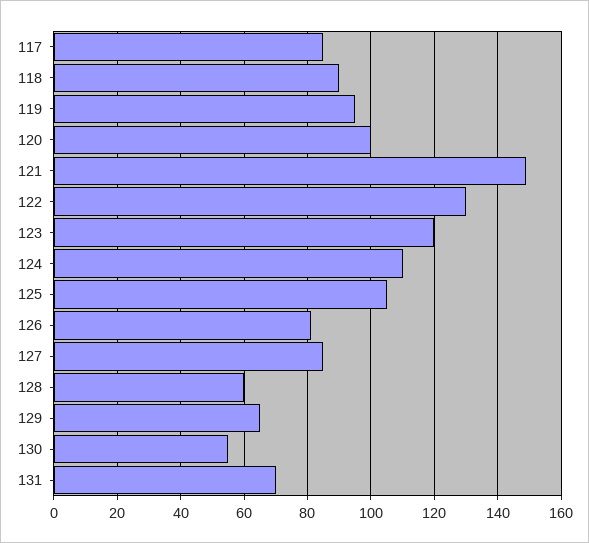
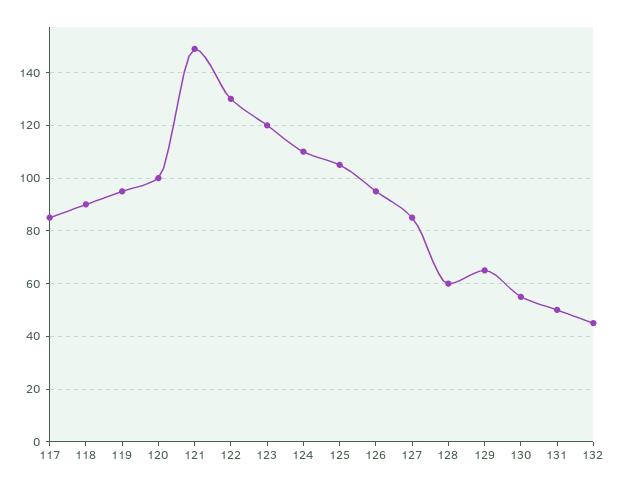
126: 80 -> 95
131: 70 -> 50
132: none -> 45

